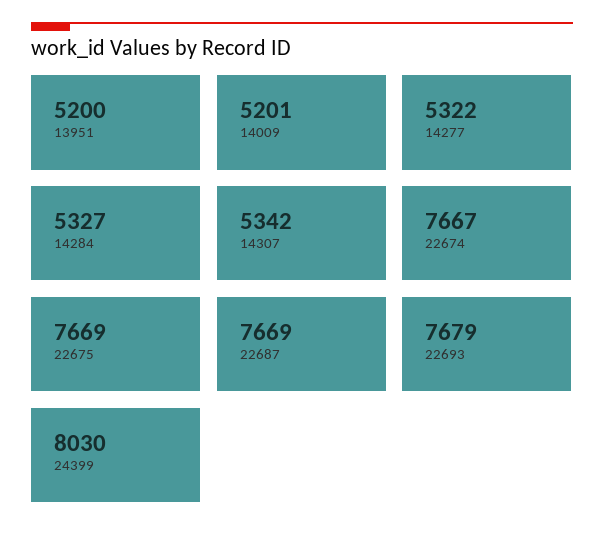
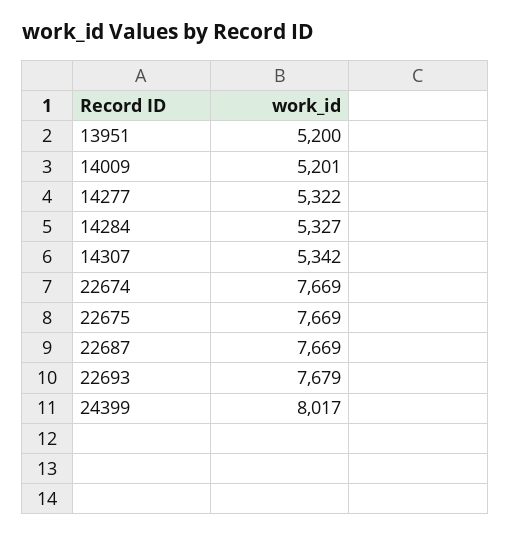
22674: 7667 -> 7669
24399: 8030 -> 8017

